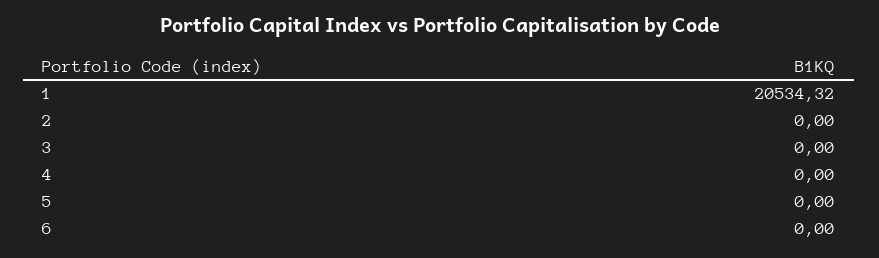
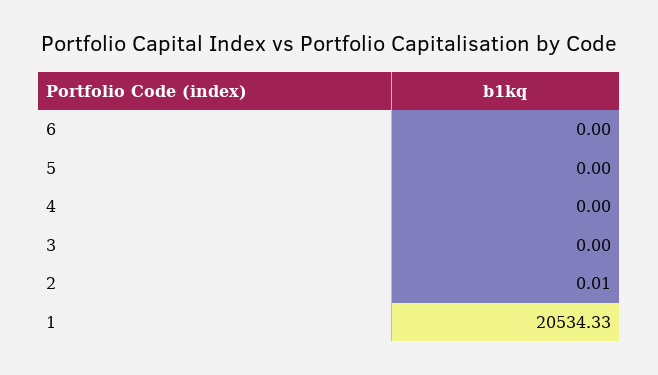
1: 20534.32 -> 20534.33
2: 0 -> 0.01

